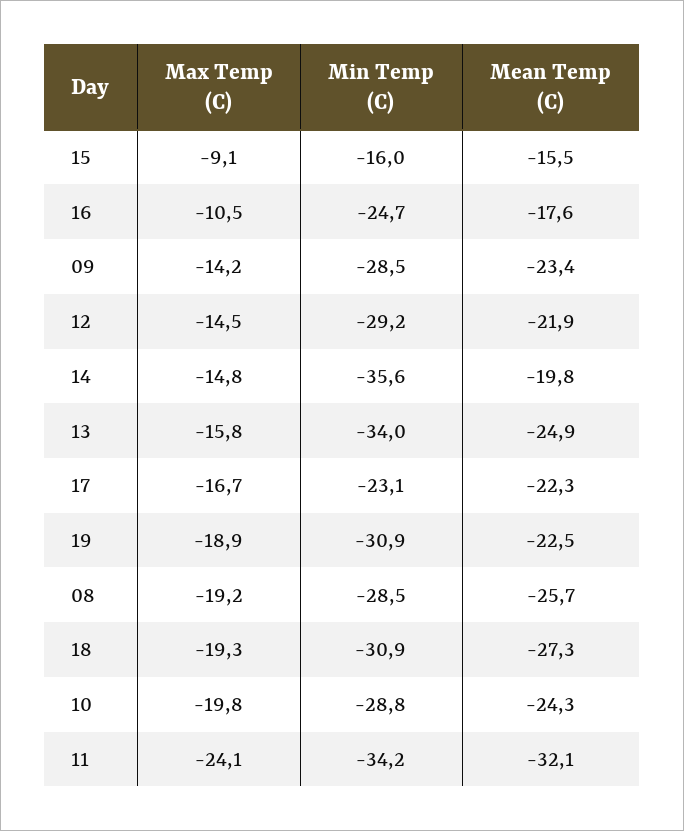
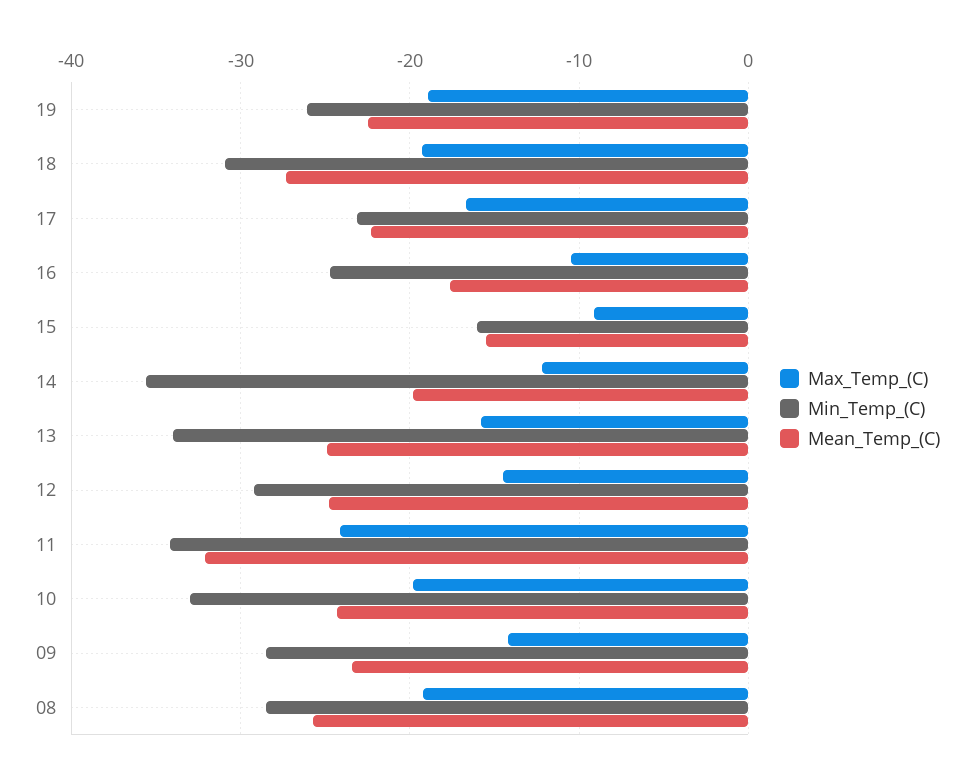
Mean Temp (C), 12: -21.9 -> -25
Max Temp (C), 14: -14.8 -> -12
Min Temp (C), 19: -30.9 -> -26
Min Temp (C), 10: -28.8 -> -33

